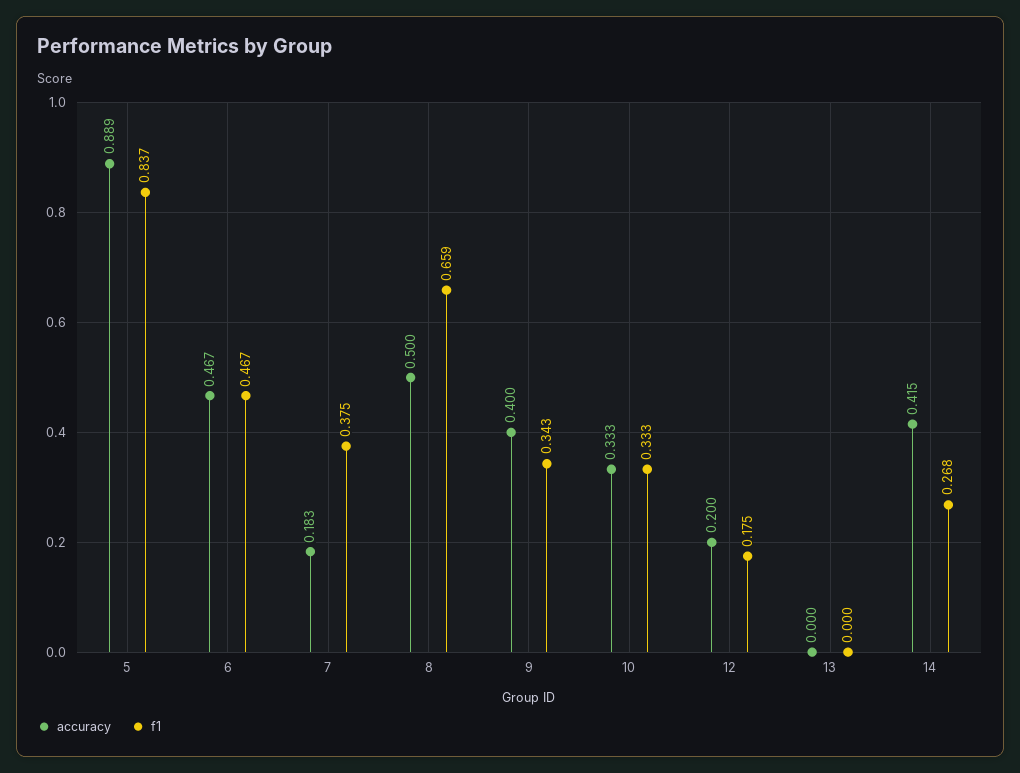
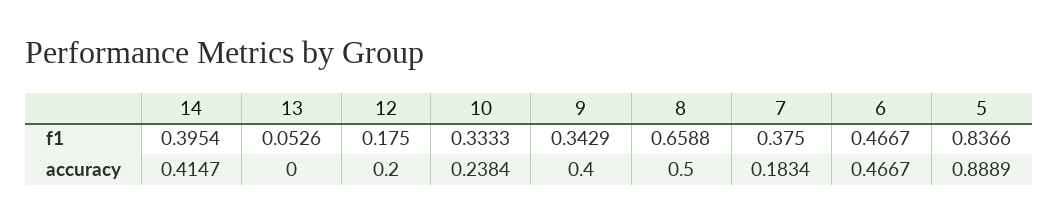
accuracy, 10: 0.333 -> 0.2384
f1, 13: 0 -> 0.0526
f1, 14: 0.268 -> 0.3954

